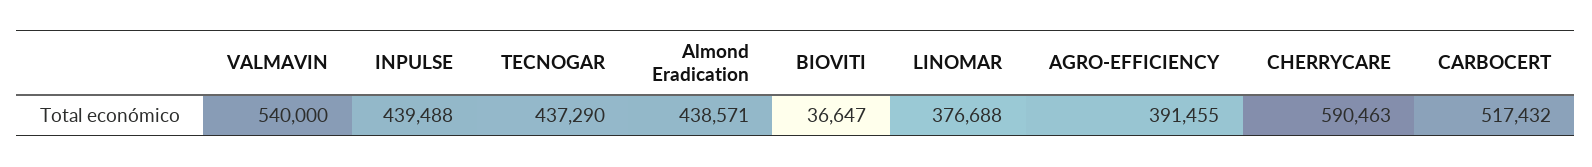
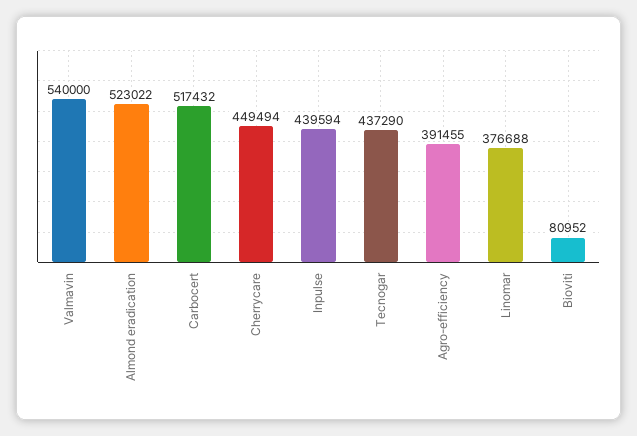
INPULSE: 439488 -> 439594
Almond Eradication: 438571 -> 523022
BIOVITI: 36647 -> 80952
CHERRYCARE: 590463 -> 449494

